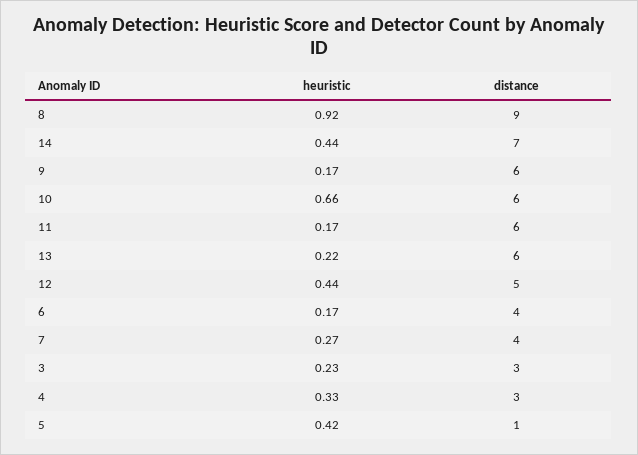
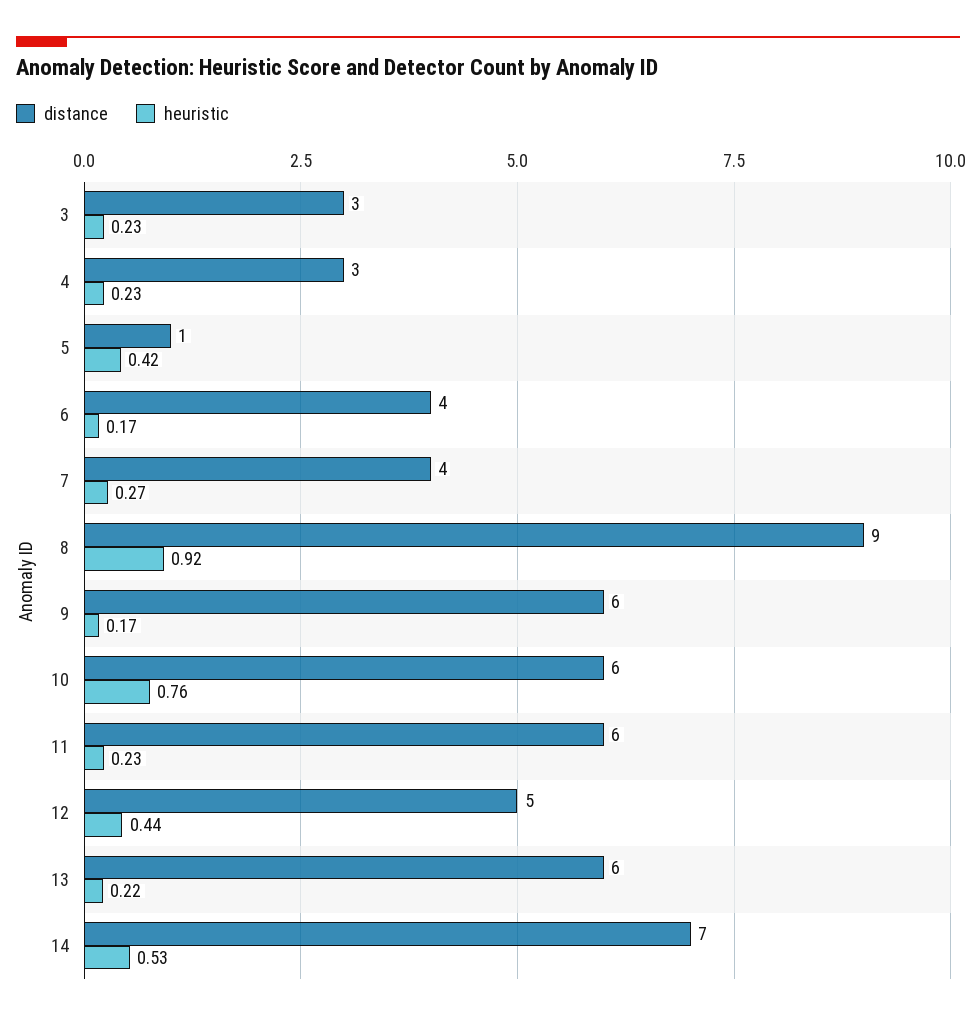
heuristic, 14: 0.44 -> 0.53
heuristic, 10: 0.66 -> 0.76
heuristic, 11: 0.17 -> 0.23
heuristic, 4: 0.33 -> 0.23

